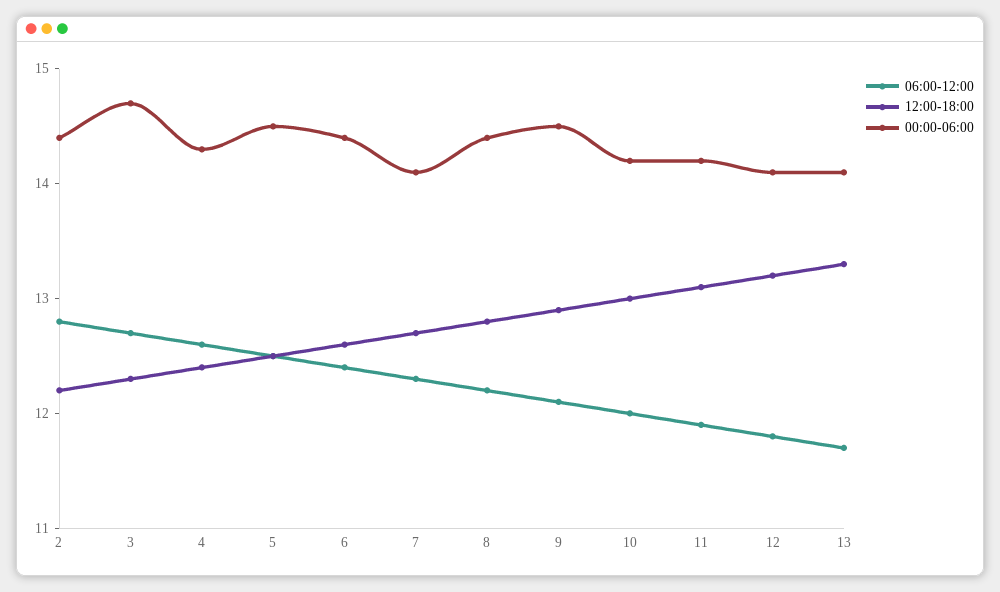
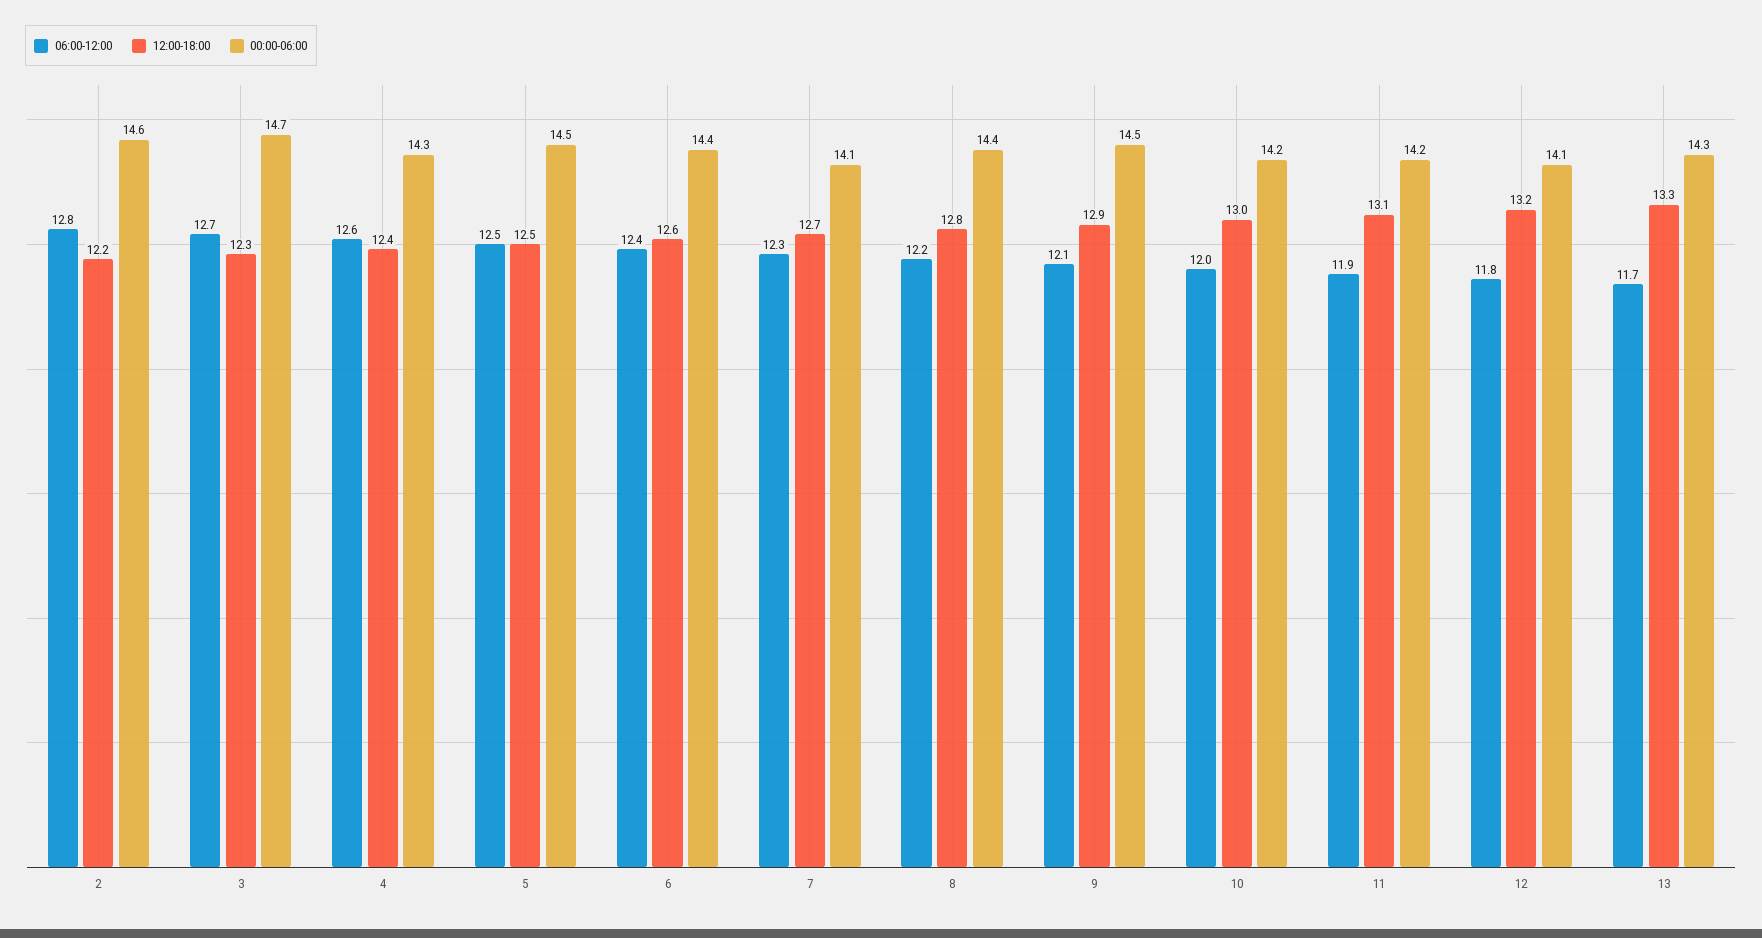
00:00-06:00, 2: 14.4 -> 14.6
00:00-06:00, 13: 14.1 -> 14.3

